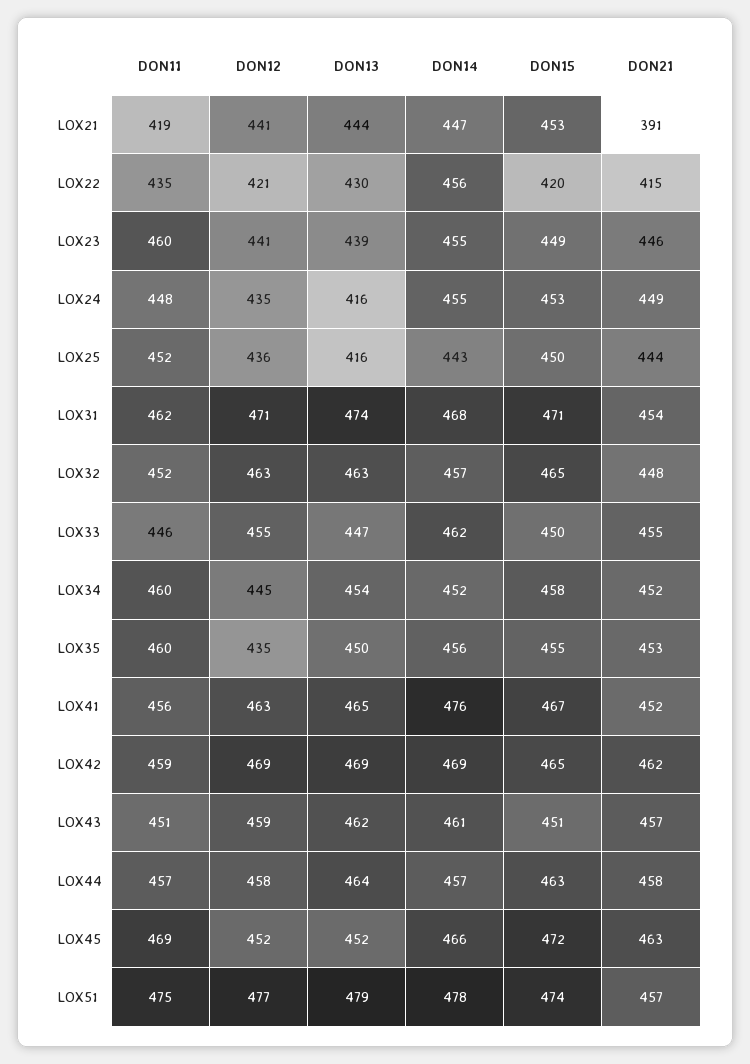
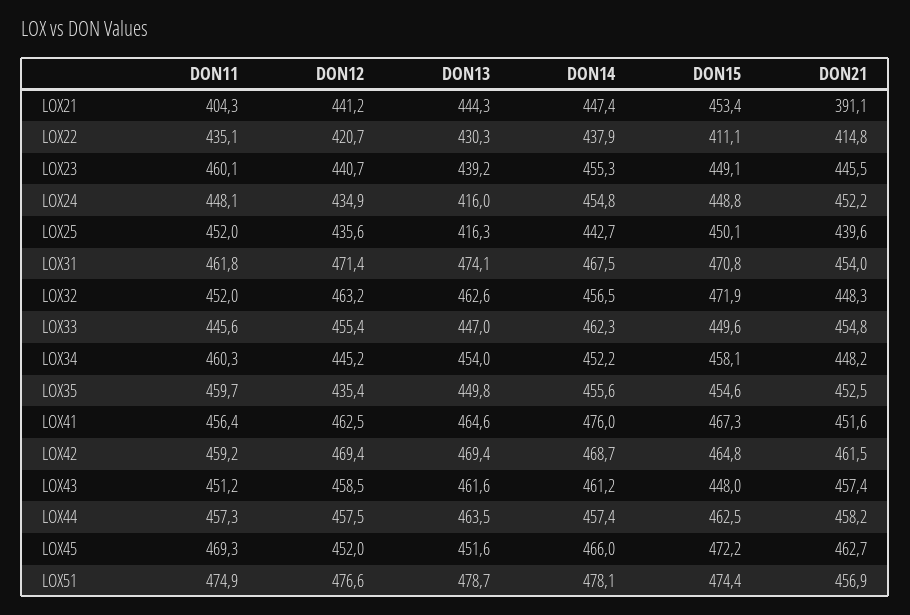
DON11, LOX21: 419 -> 404.3
DON14, LOX22: 456 -> 437.9
DON15, LOX22: 420 -> 411.1
DON15, LOX24: 453 -> 448.8
DON21, LOX24: 449 -> 452.2
DON21, LOX25: 444 -> 439.6
DON15, LOX32: 465 -> 471.9
DON21, LOX34: 452 -> 448.2
DON15, LOX43: 451 -> 448

